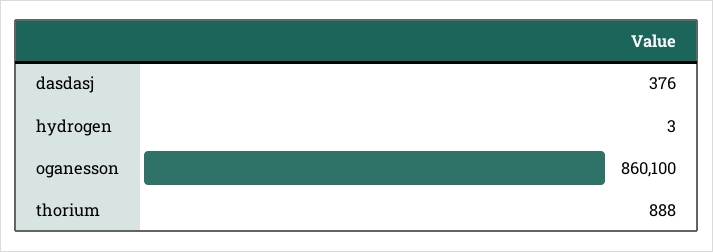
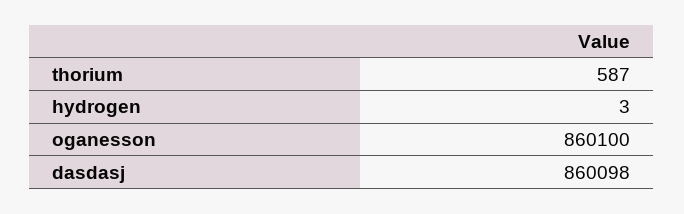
dasdasj: 376 -> 860098
thorium: 888 -> 587

